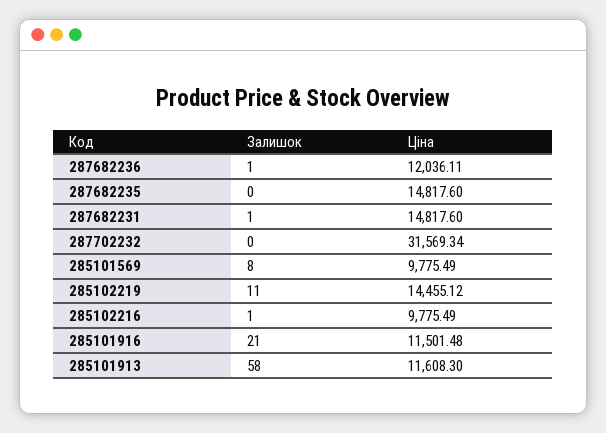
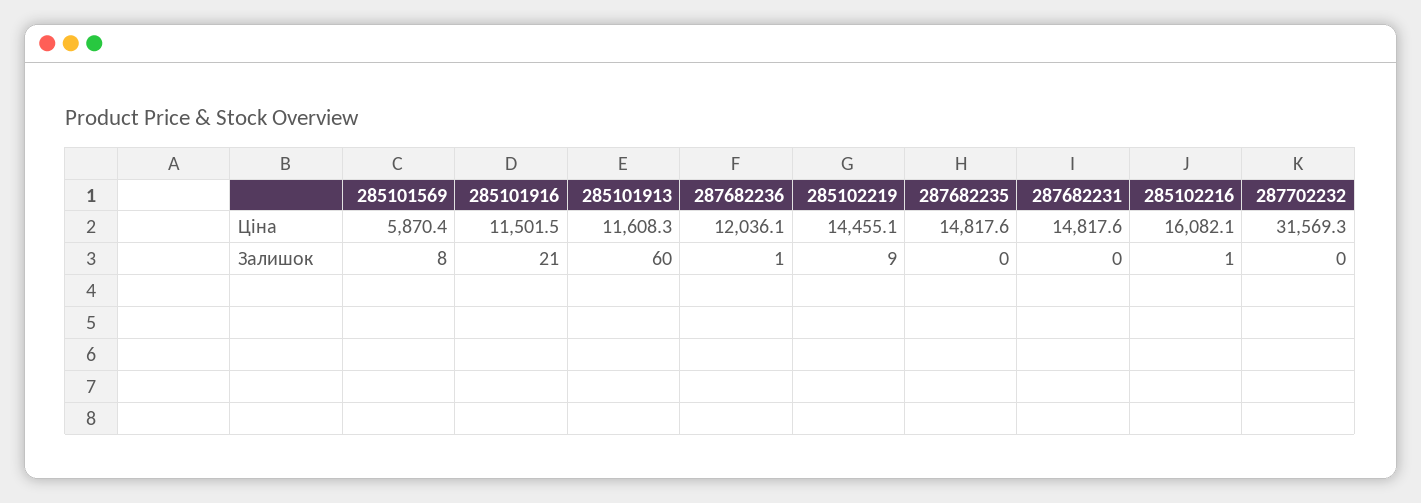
Залишок, 287682231: 1 -> 0
Ціна, 285101569: 9775.49 -> 5870.4
Залишок, 285102219: 11 -> 9
Ціна, 285102216: 9775.49 -> 16082.1
Залишок, 285101913: 58 -> 60

